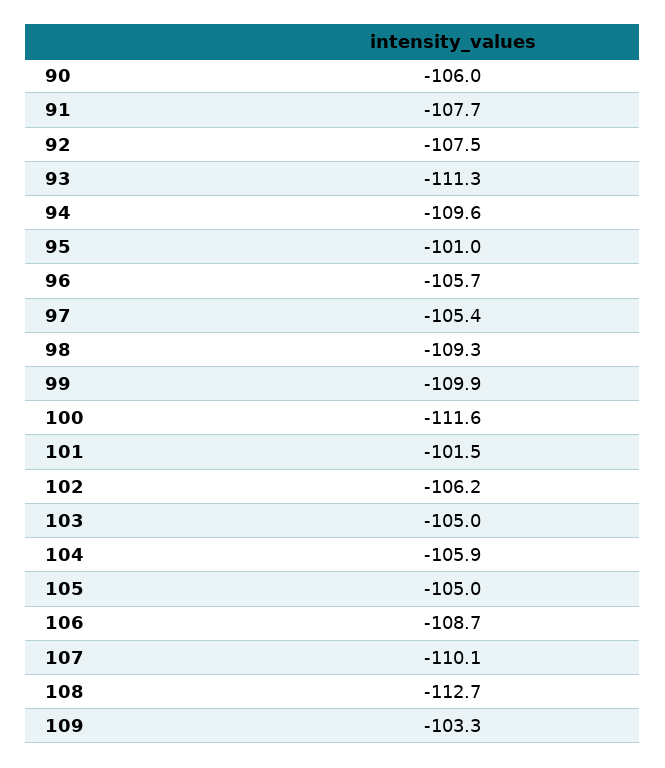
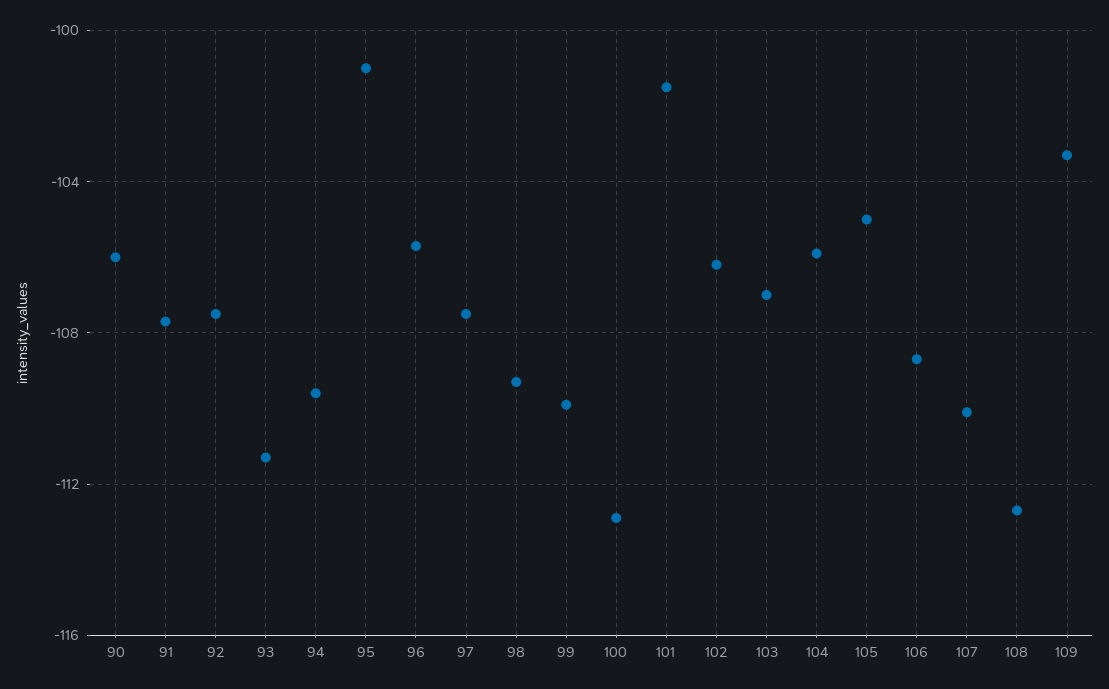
97: -105.4 -> -107.5
100: -111.6 -> -113
103: -105 -> -107

